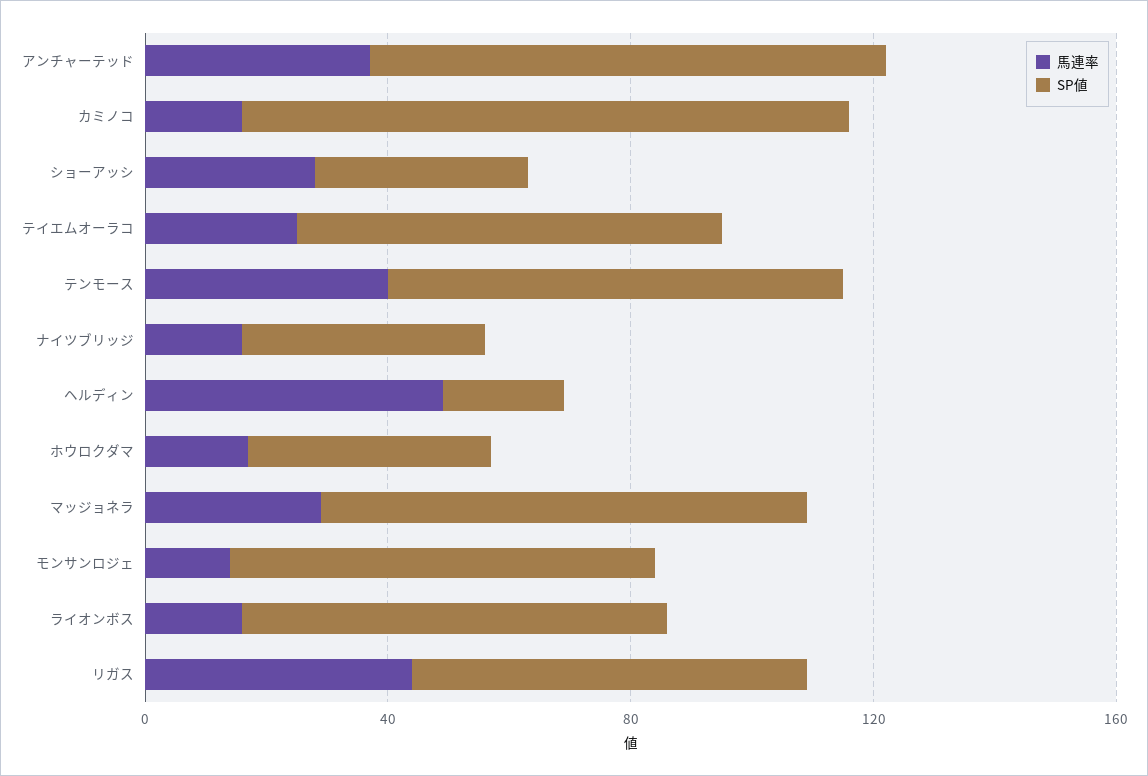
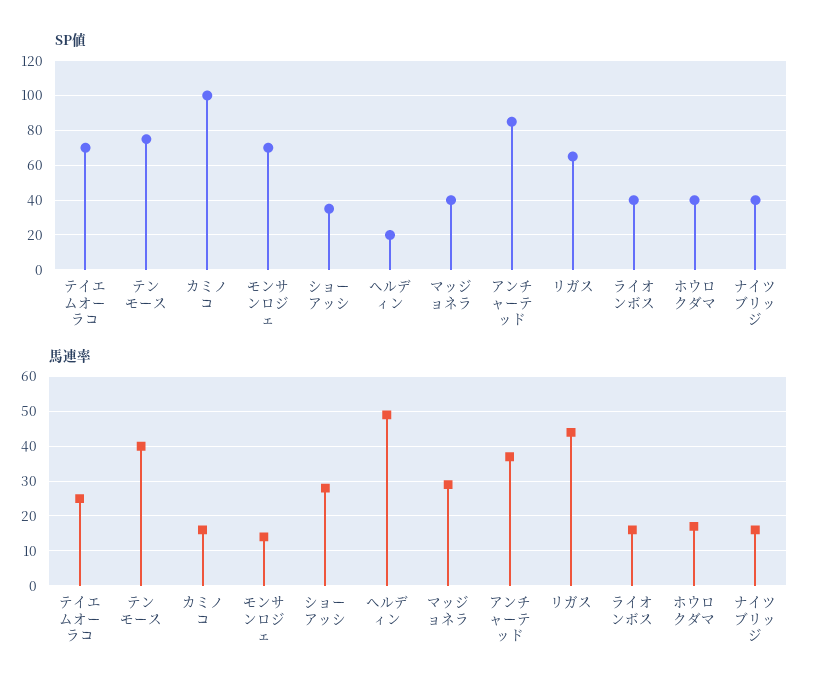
SP値, マッジョネラ: 80 -> 40
SP値, ライオンボス: 70 -> 40

